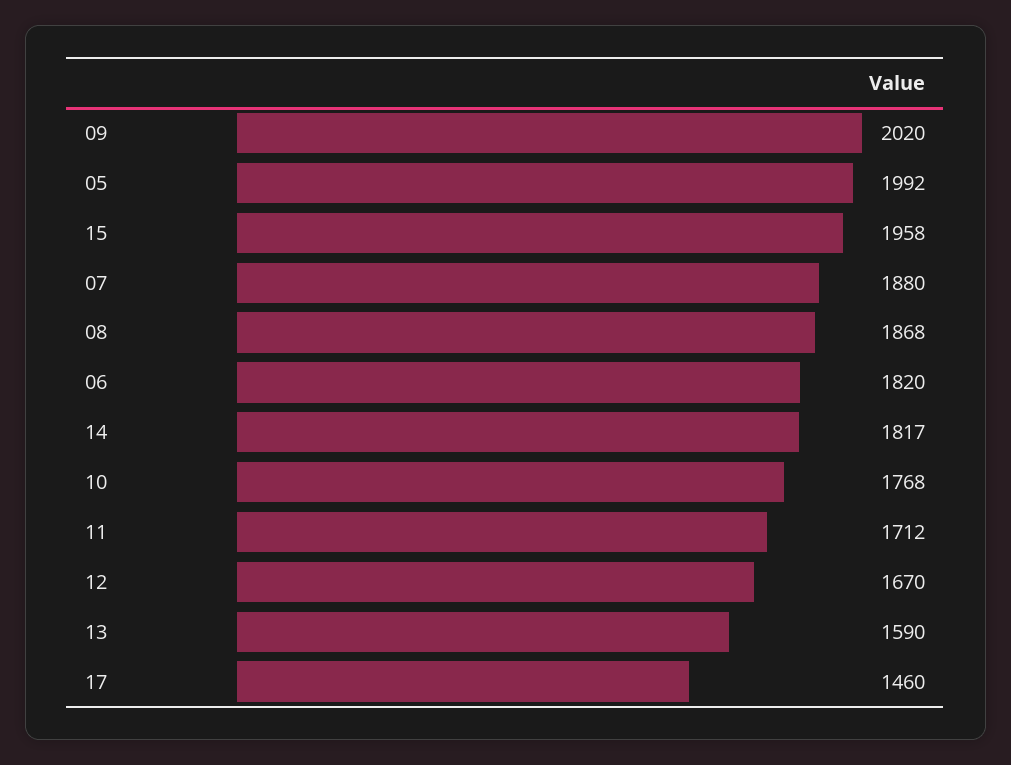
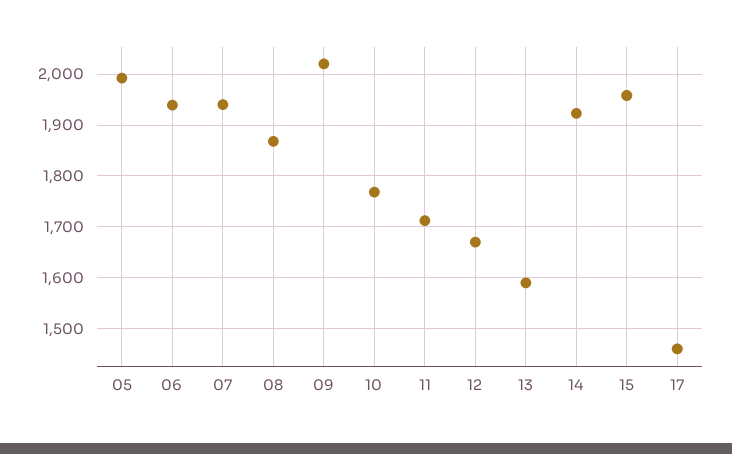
07: 1880 -> 1940
06: 1820 -> 1940
14: 1817 -> 1920

